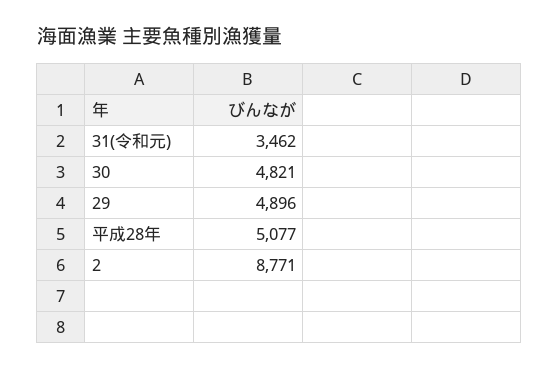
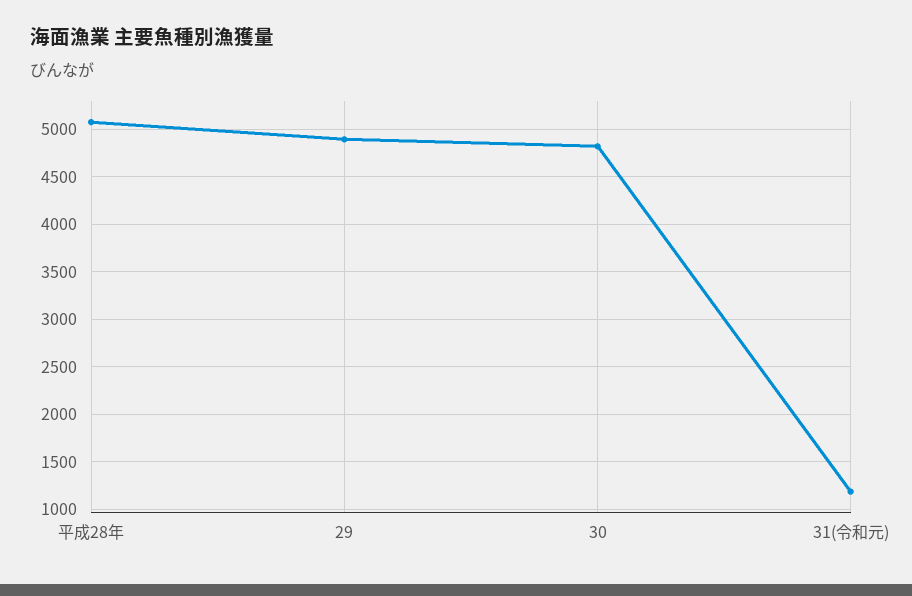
31(令和元): 3462 -> 1200
2: 8771 -> none

